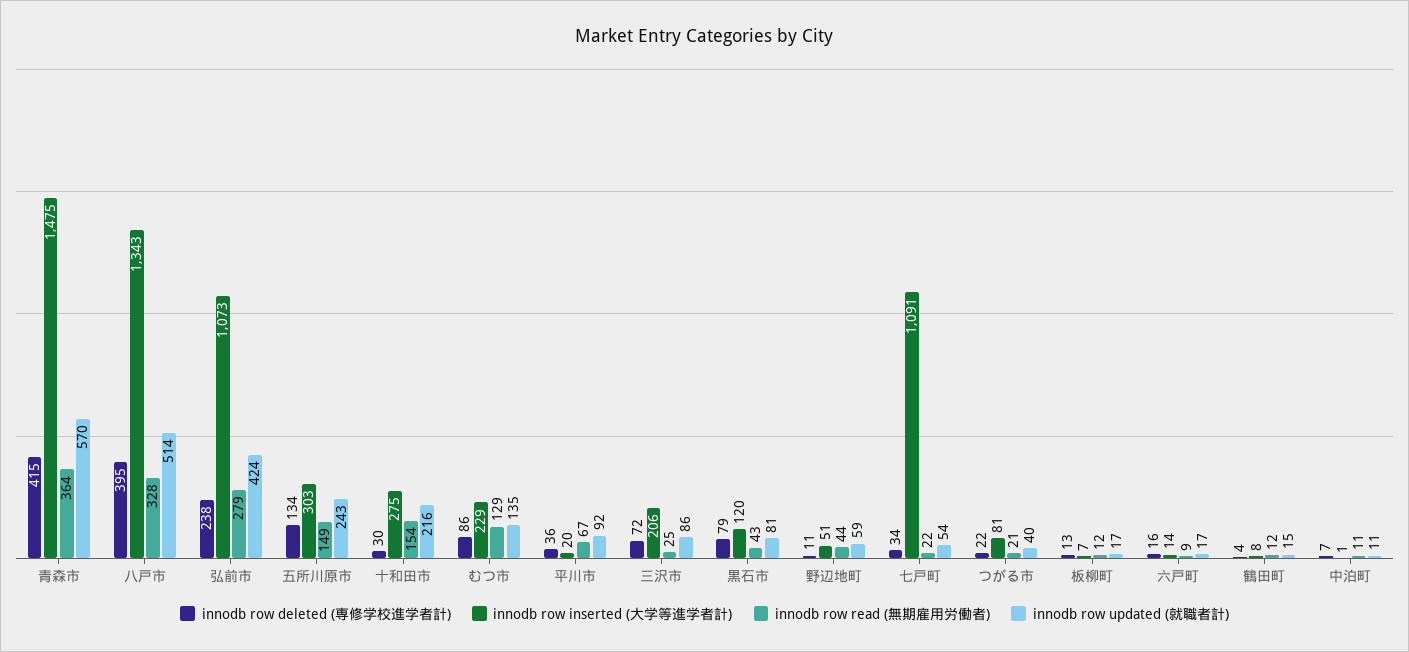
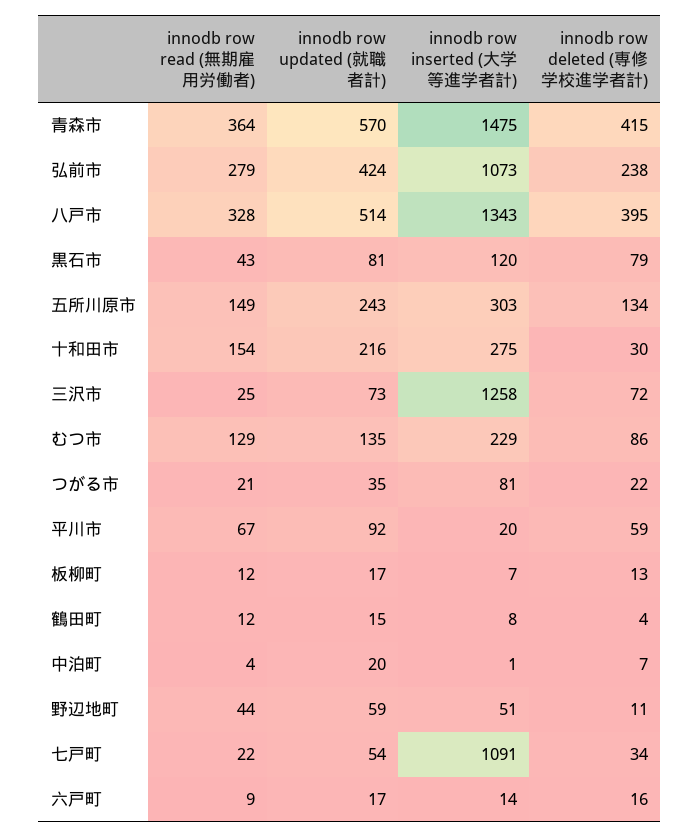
innodb row deleted (専修学校進学者計), 平川市: 36 -> 59
innodb row inserted (大学等進学者計), 三沢市: 206 -> 1258
innodb row updated (就職者計), 三沢市: 86 -> 73
innodb row updated (就職者計), つがる市: 40 -> 35
innodb row read (無期雇用労働者), 中泊町: 11 -> 4
innodb row updated (就職者計), 中泊町: 11 -> 20

